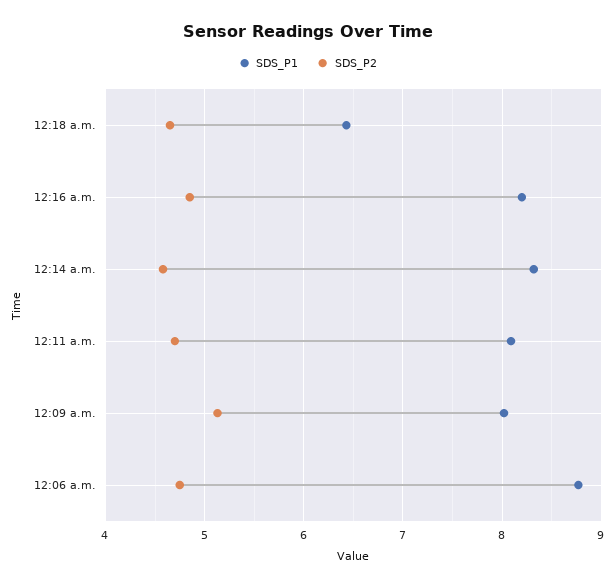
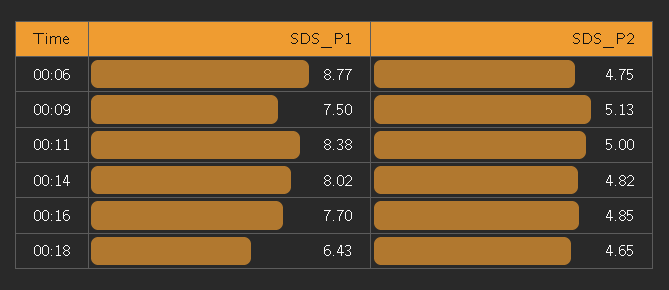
SDS_P1, 12:16 a.m.: 8.2 -> 7.7
SDS_P1, 12:14 a.m.: 8.3 -> 8.02
SDS_P2, 12:14 a.m.: 4.6 -> 4.82
SDS_P1, 12:11 a.m.: 8.1 -> 8.38
SDS_P2, 12:11 a.m.: 4.7 -> 5
SDS_P1, 12:09 a.m.: 8 -> 7.5

